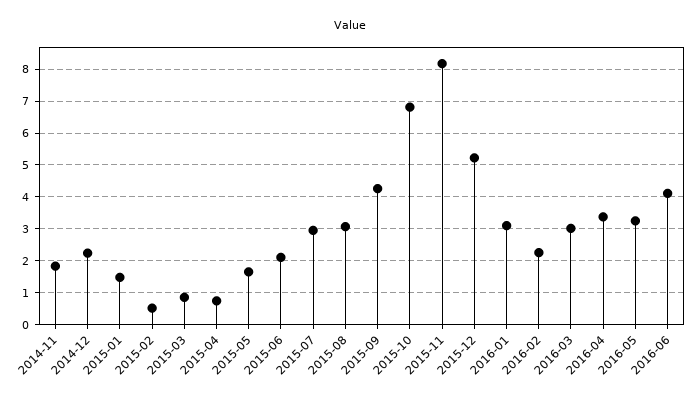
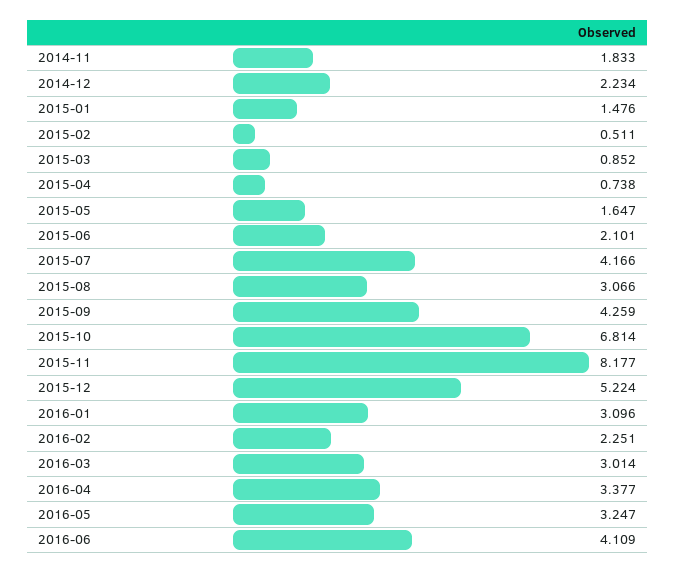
2015-07: 3 -> 4.166

